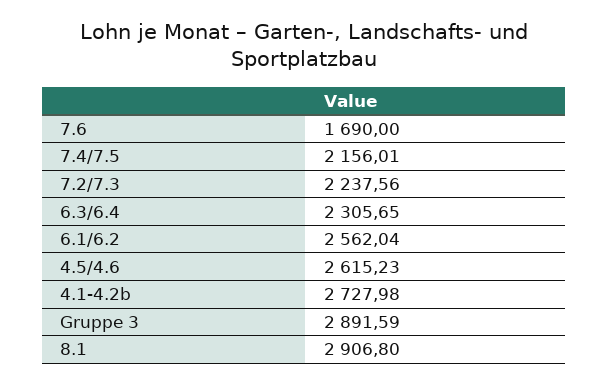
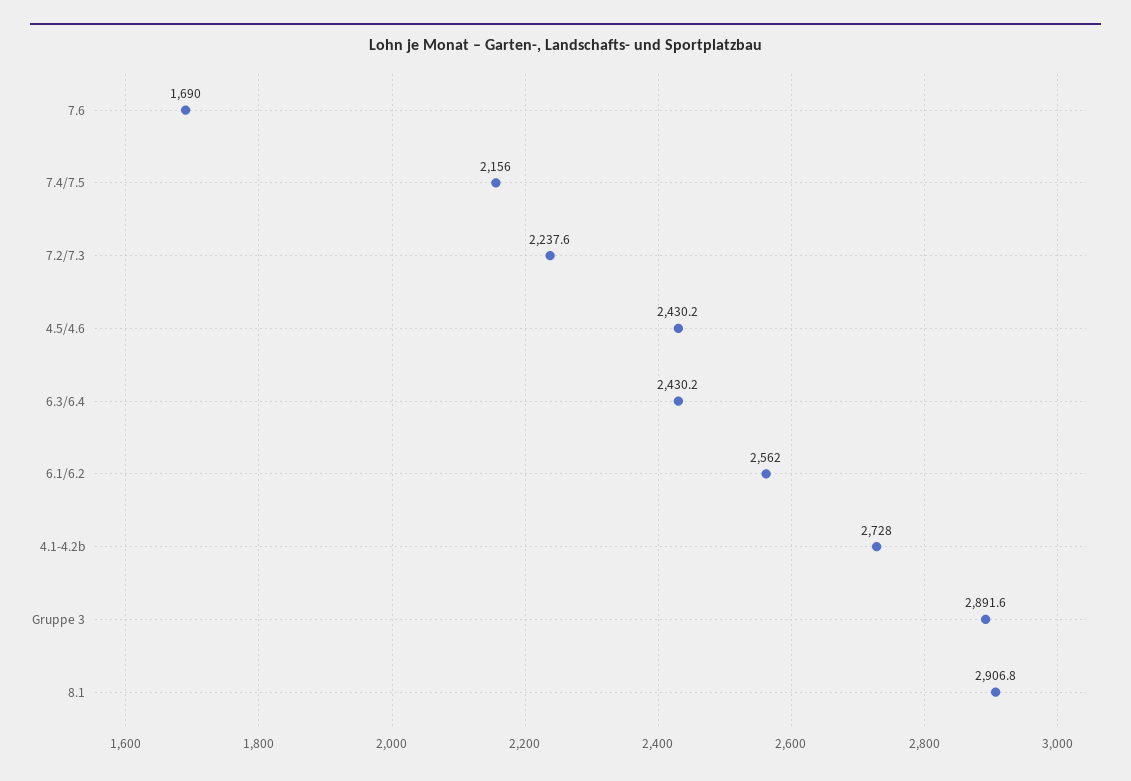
6.3/6.4: 2305.65 -> 2430.2
4.5/4.6: 2615.23 -> 2430.2

